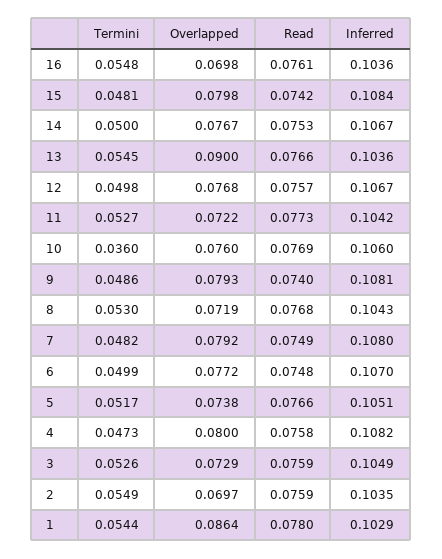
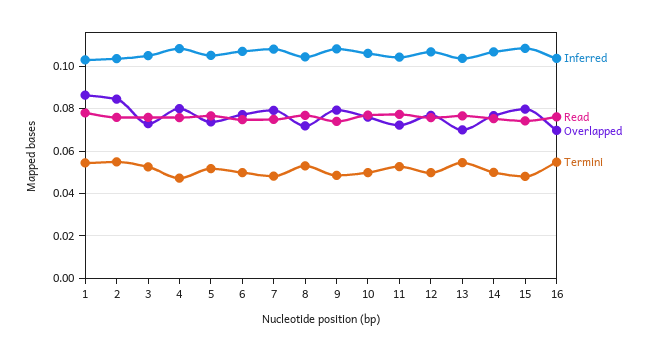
Overlapped, 13: 0.09 -> 0.07
Termini, 10: 0.036 -> 0.05
Overlapped, 2: 0.0697 -> 0.085

